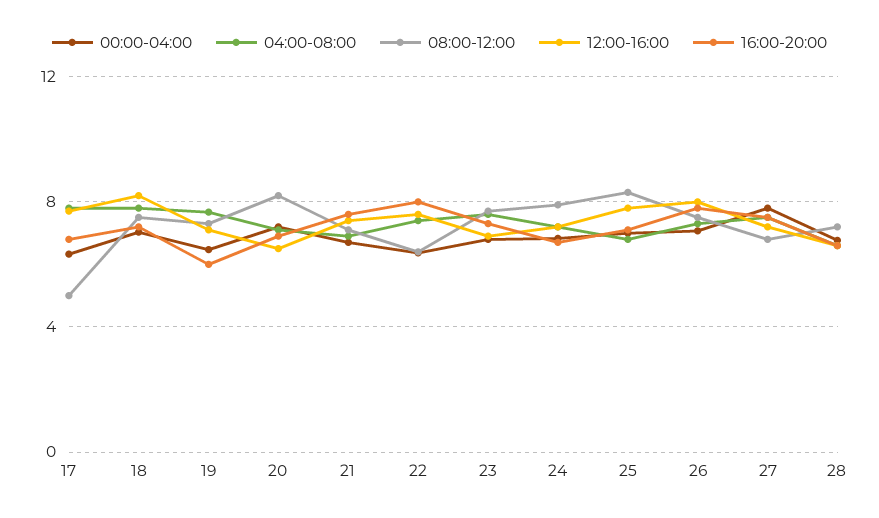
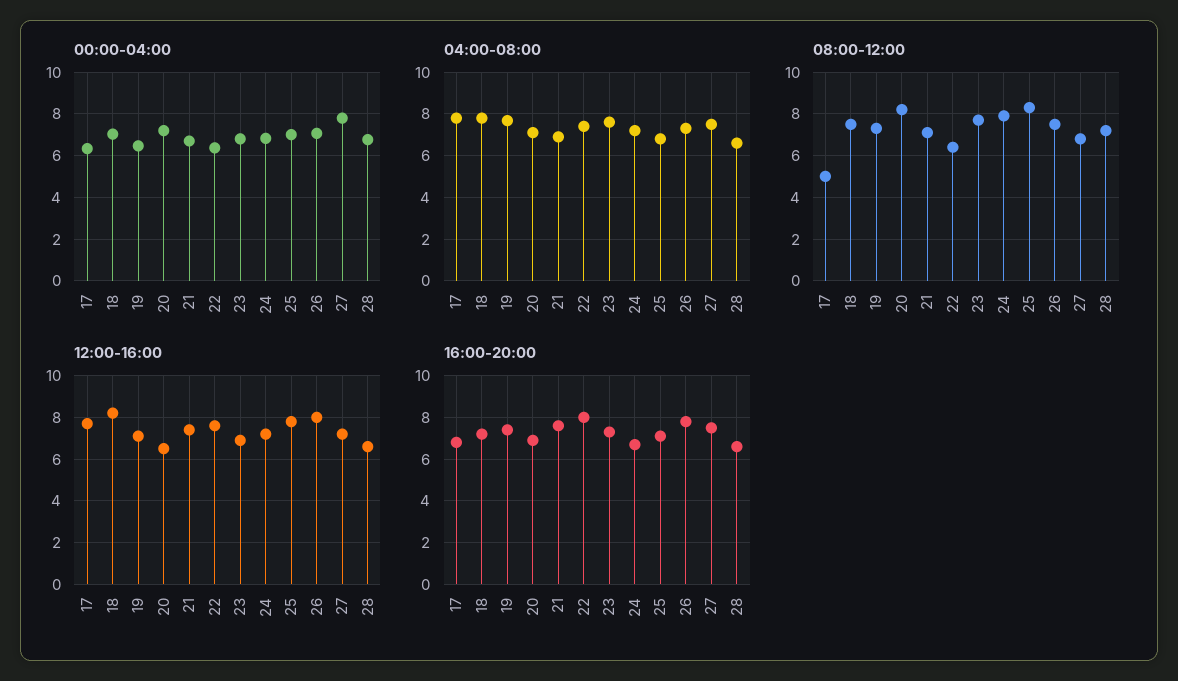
16:00-20:00, 19: 6 -> 7.5

